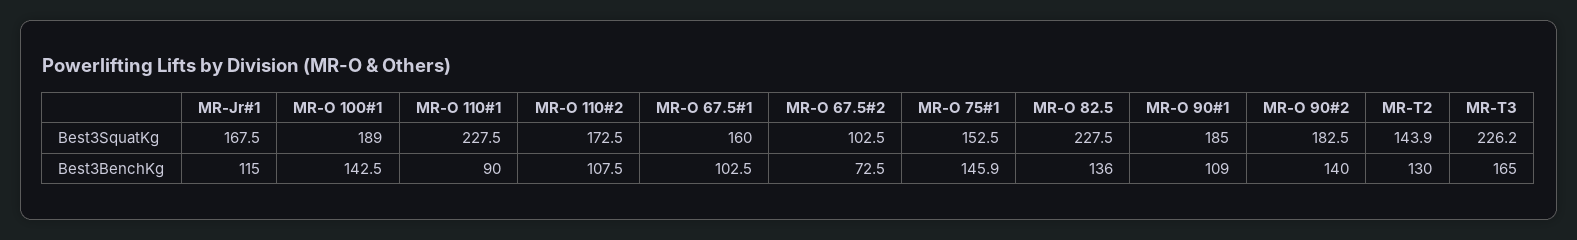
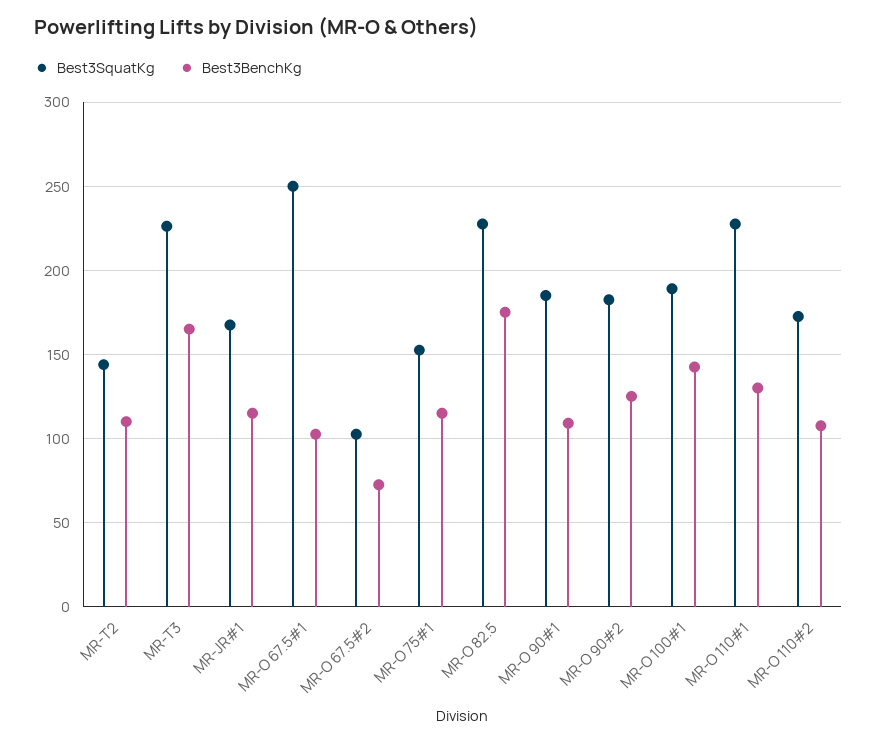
Best3SquatKg, MR-O 67.5#1: 160 -> 250
Best3BenchKg, MR-O 110#1: 90 -> 130
Best3BenchKg, MR-O 75#1: 145.9 -> 115
Best3BenchKg, MR-O 82.5: 136 -> 175
Best3BenchKg, MR-O 90#2: 140 -> 125
Best3BenchKg, MR-T2: 130 -> 110

